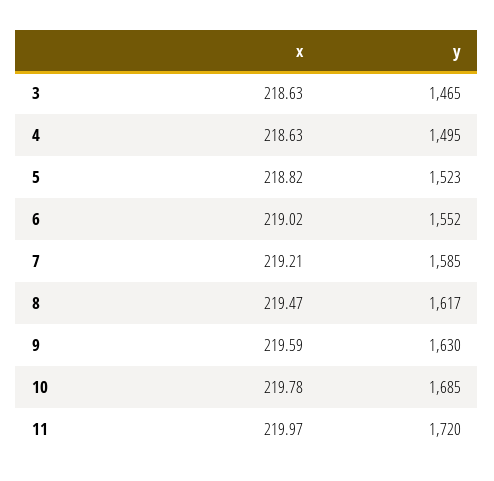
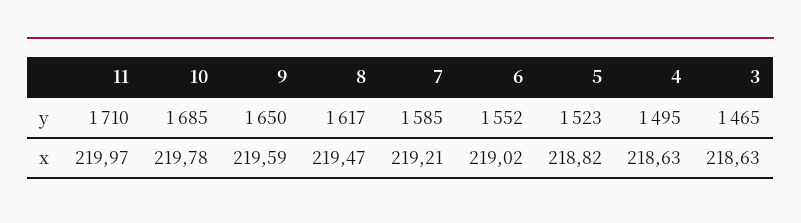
y, 9: 1630 -> 1650
y, 11: 1720 -> 1710

